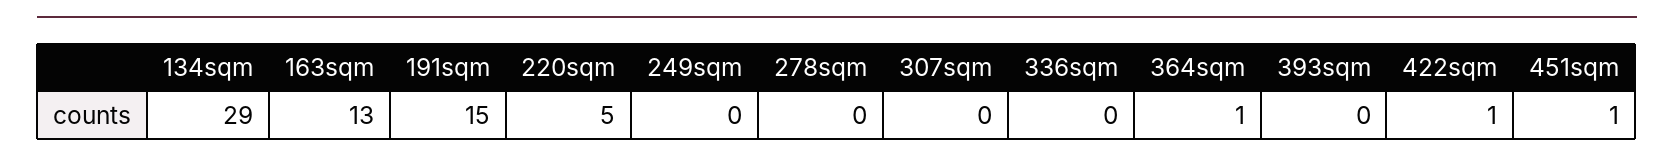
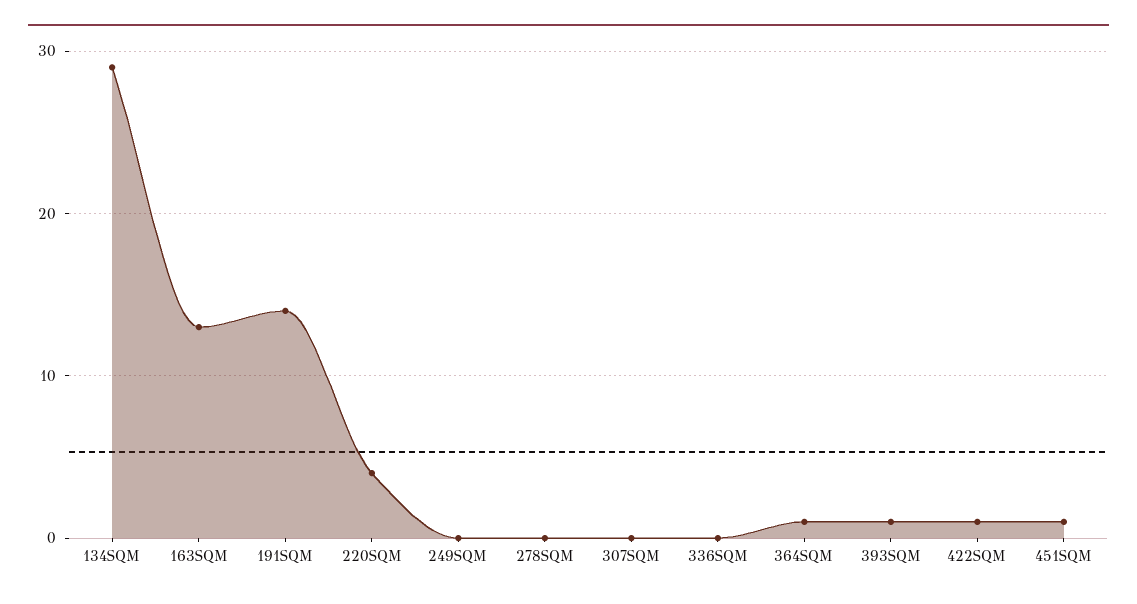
191sqm: 15 -> 14
220sqm: 5 -> 4
393sqm: 0 -> 1

